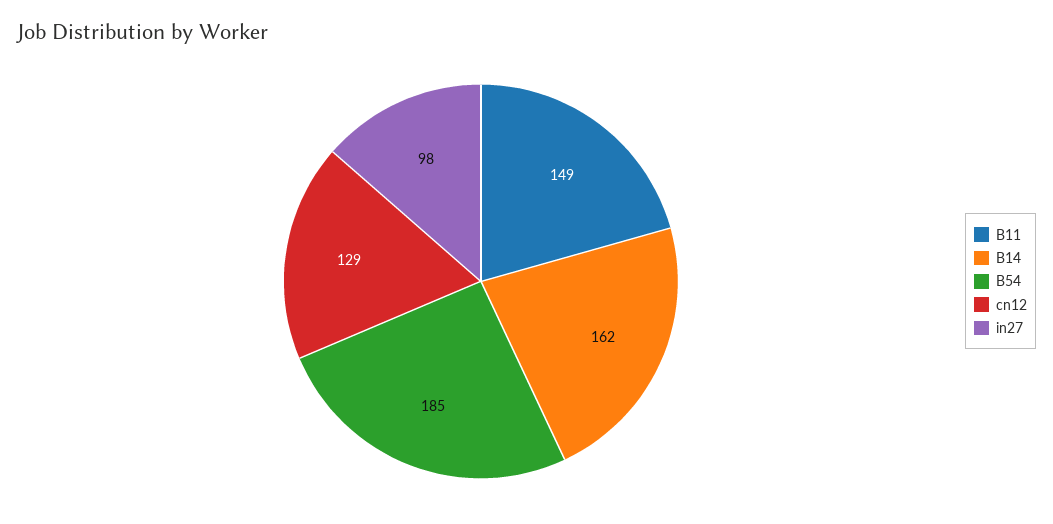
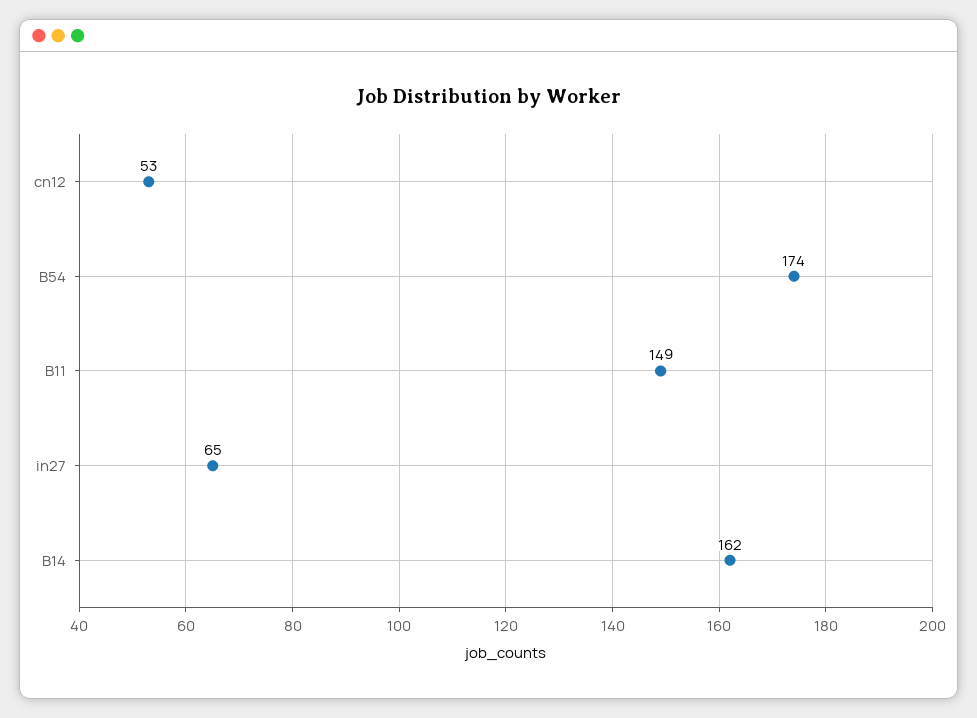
B54: 185 -> 174
cn12: 129 -> 53
in27: 98 -> 65

